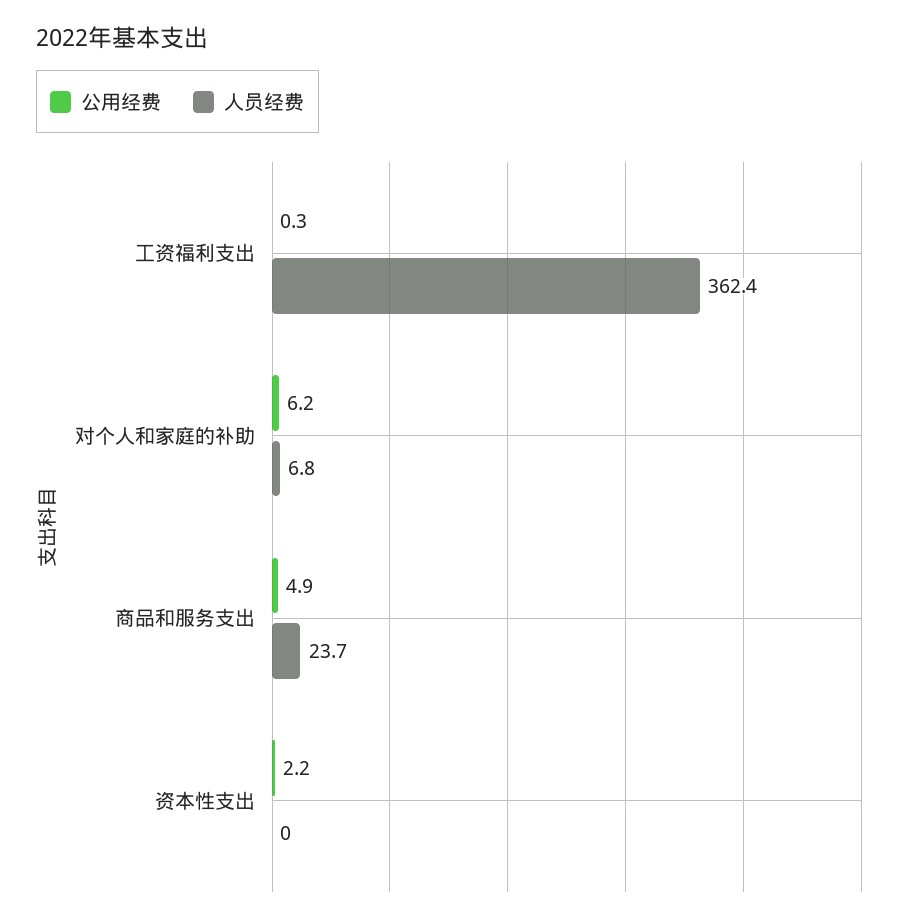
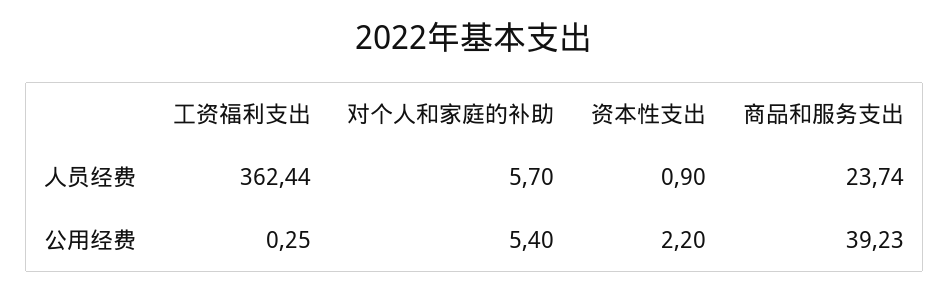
公用经费, 对个人和家庭的补助: 6.2 -> 5.4
人员经费, 对个人和家庭的补助: 6.8 -> 5.7
公用经费, 商品和服务支出: 4.9 -> 39.23
人员经费, 资本性支出: 0 -> 0.9

